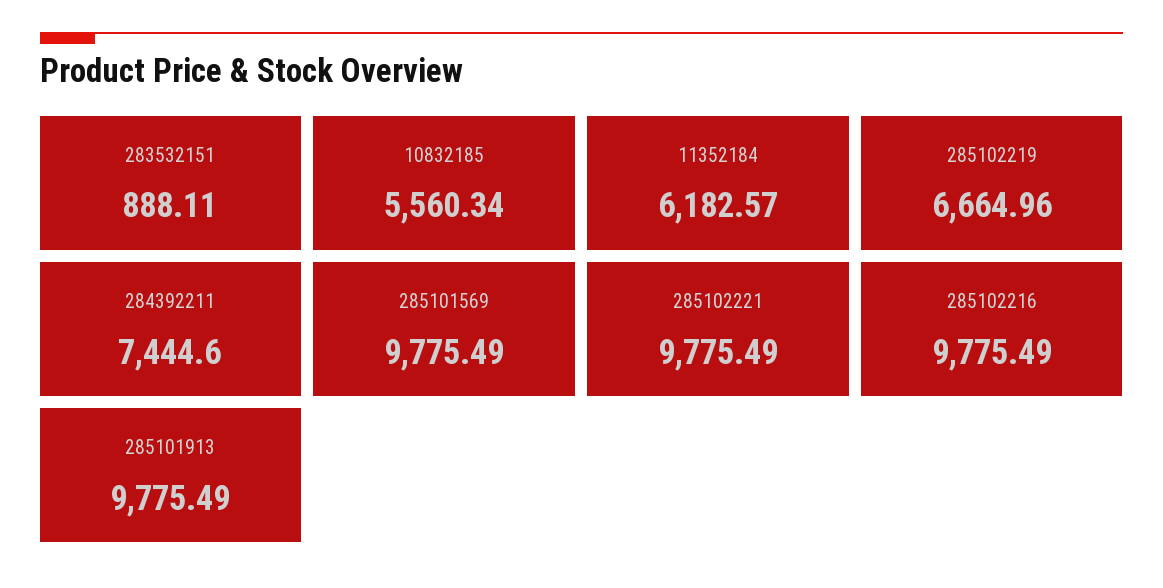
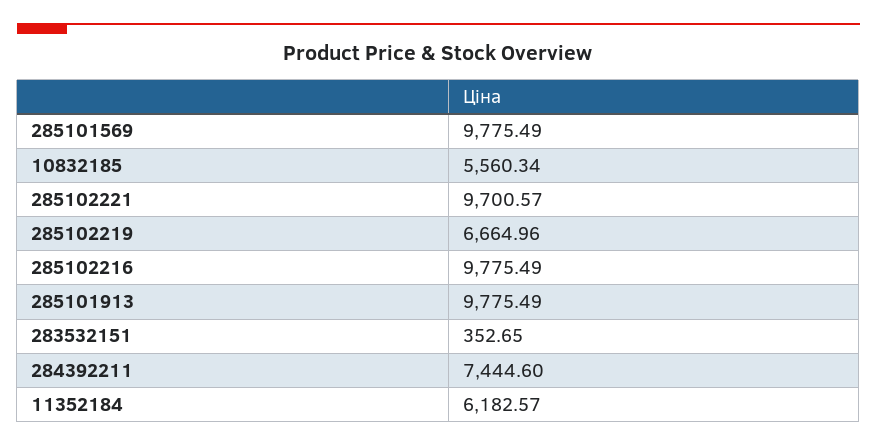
283532151: 888.11 -> 352.65
285102221: 9775.49 -> 9700.57

